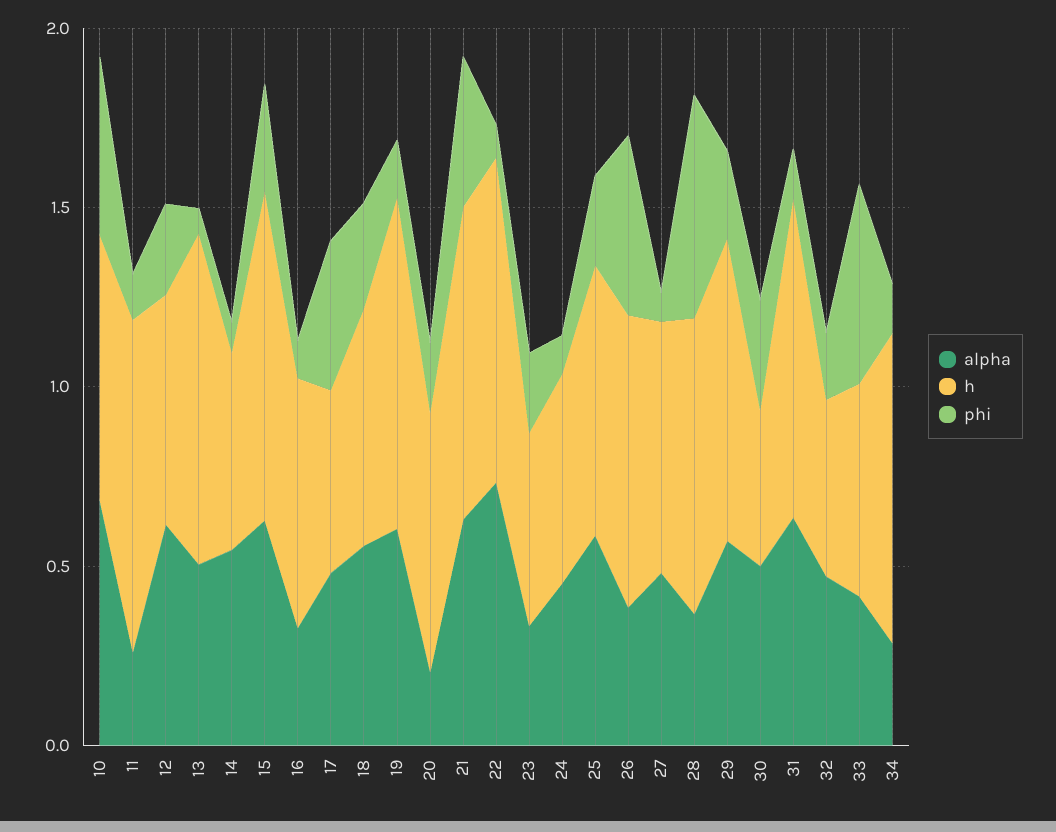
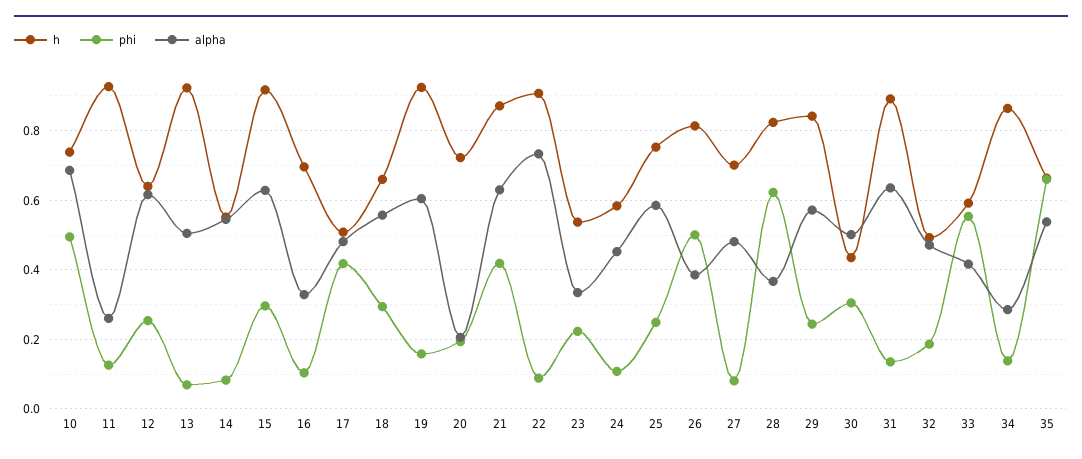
h, 35: none -> 0.66
phi, 35: none -> 0.66
alpha, 35: none -> 0.54

